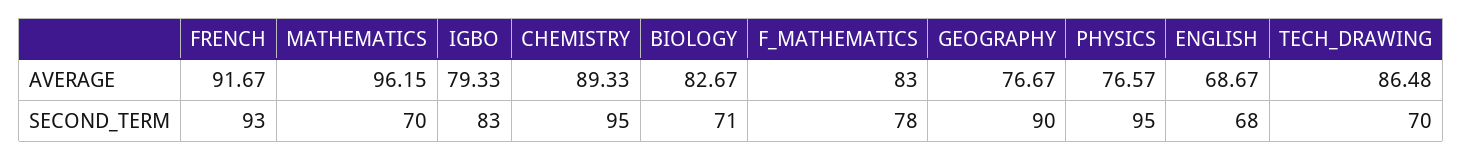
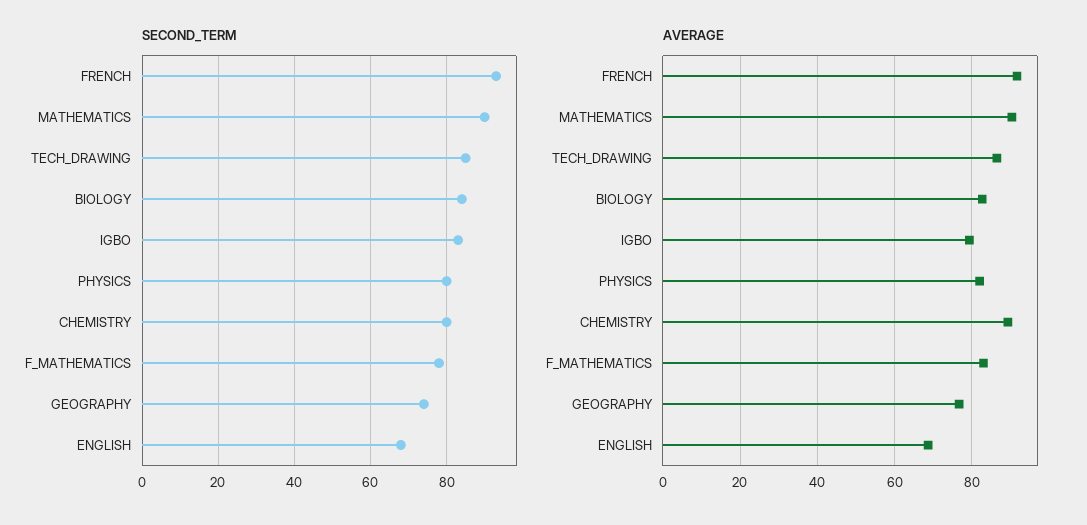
AVERAGE, MATHEMATICS: 96.15 -> 90
AVERAGE, PHYSICS: 76.57 -> 82
SECOND_TERM, MATHEMATICS: 70 -> 90
SECOND_TERM, CHEMISTRY: 95 -> 80
SECOND_TERM, BIOLOGY: 71 -> 85
SECOND_TERM, GEOGRAPHY: 90 -> 75
SECOND_TERM, PHYSICS: 95 -> 80
SECOND_TERM, TECH_DRAWING: 70 -> 85

